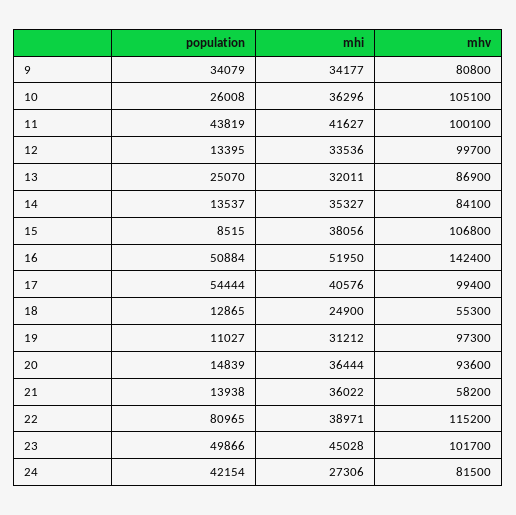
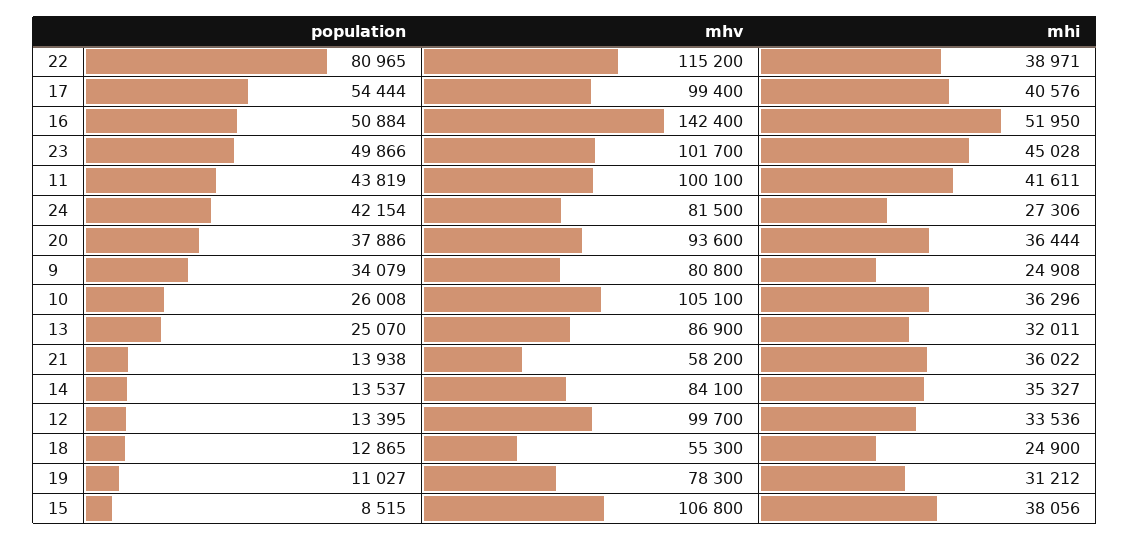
mhi, 9: 34177 -> 24908
mhi, 11: 41627 -> 41611
mhv, 19: 97300 -> 78300
population, 20: 14839 -> 37886

